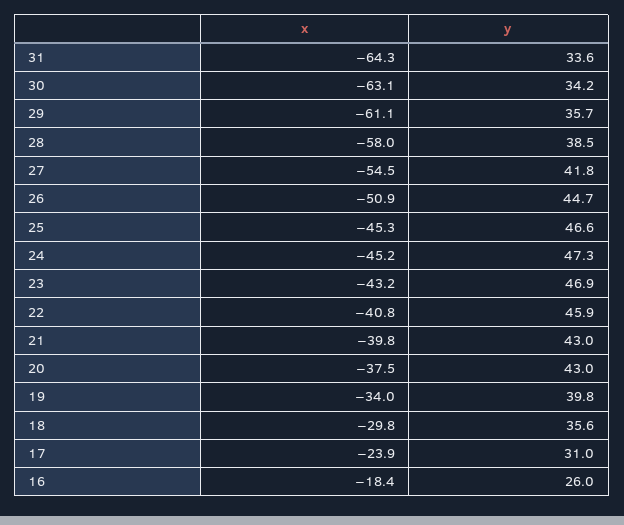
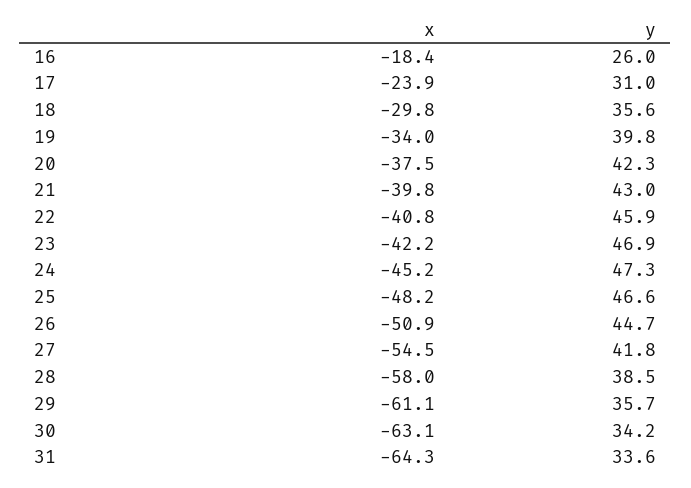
x, 25: -45.3 -> -48.2
x, 23: -43.2 -> -42.2
y, 20: 43 -> 42.3

